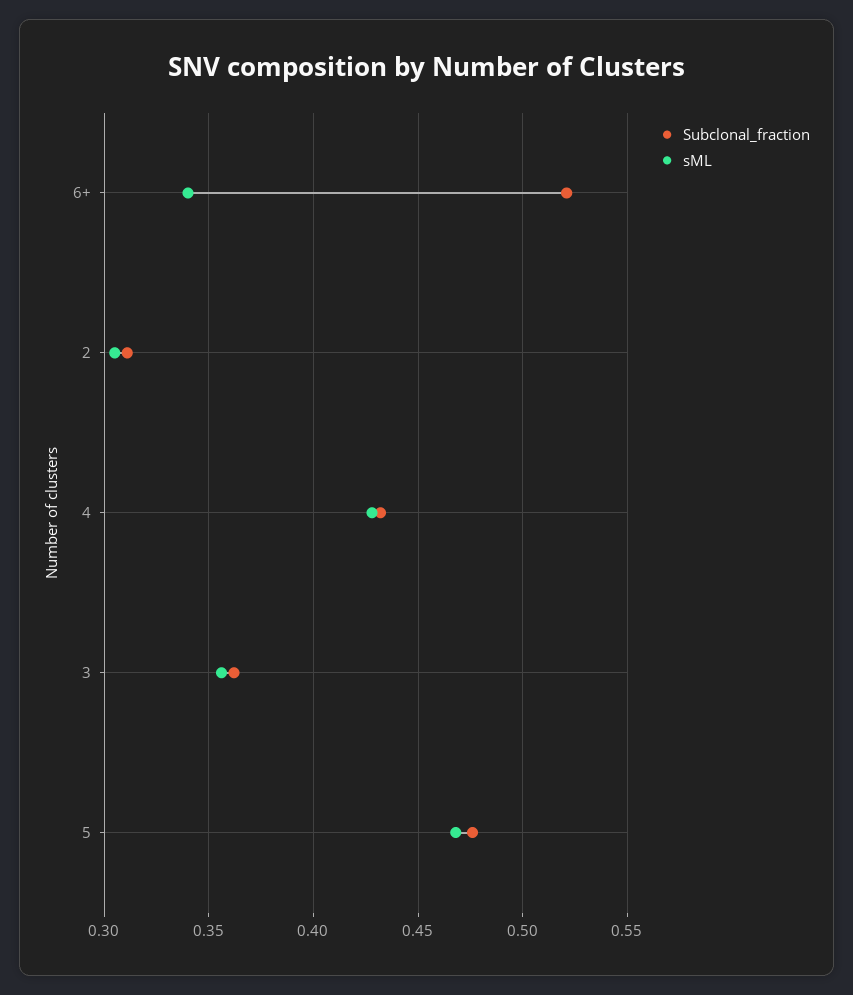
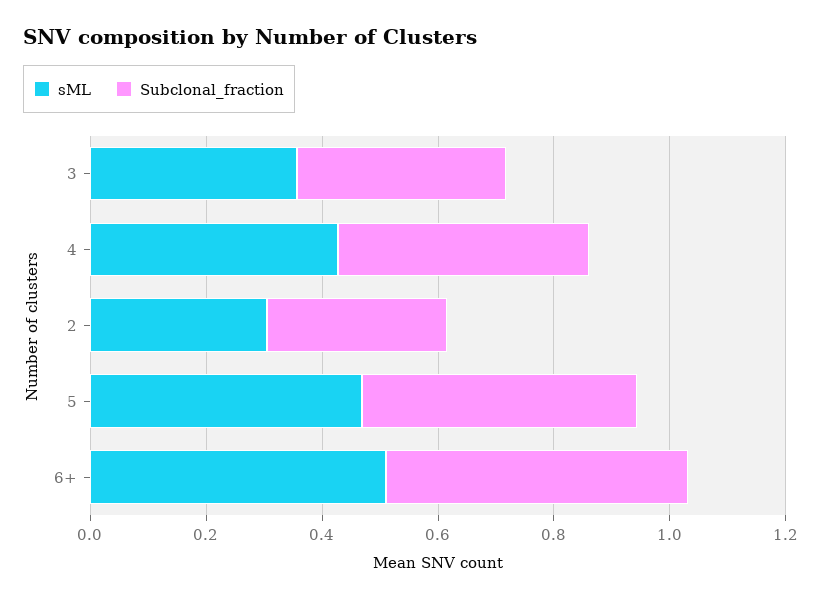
sML, 6+: 0.34 -> 0.5

